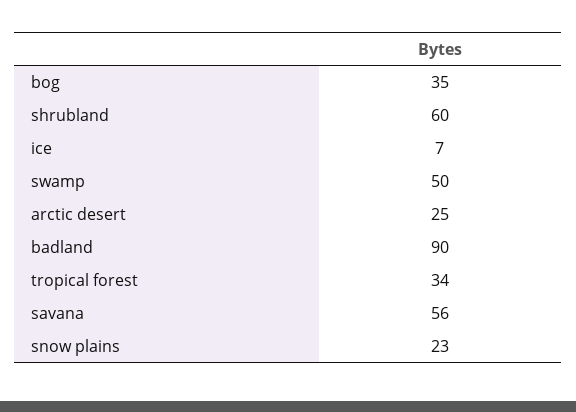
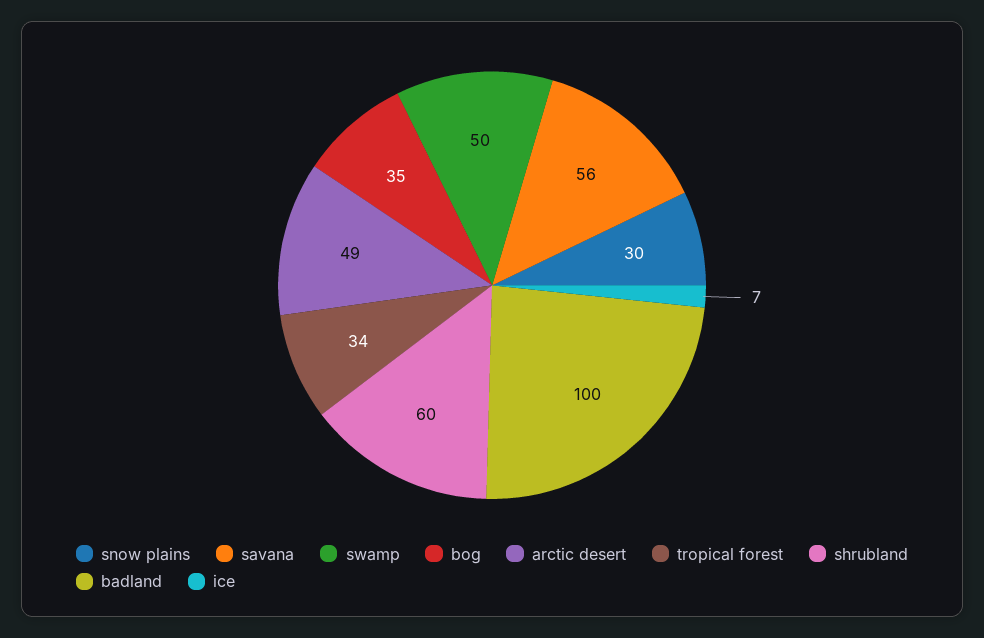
arctic desert: 25 -> 49
badland: 90 -> 100
snow plains: 23 -> 30

